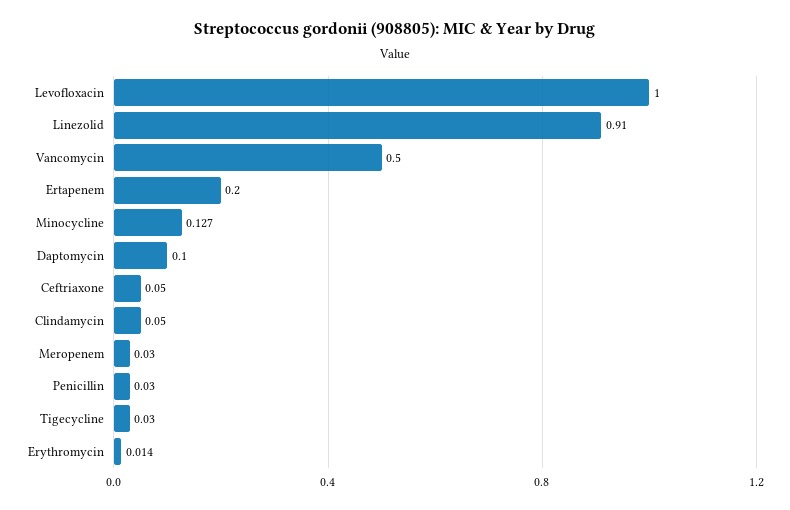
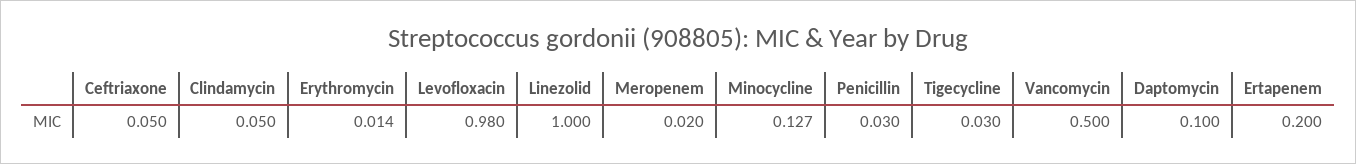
Levofloxacin: 1 -> 0.98
Linezolid: 0.91 -> 1
Meropenem: 0.03 -> 0.02

